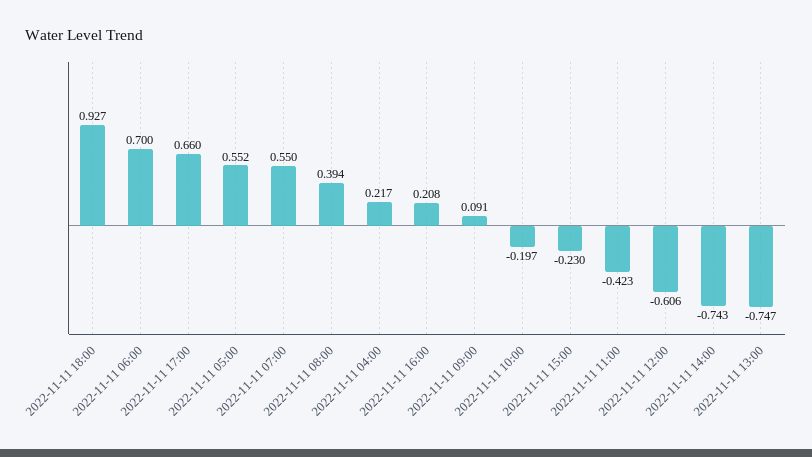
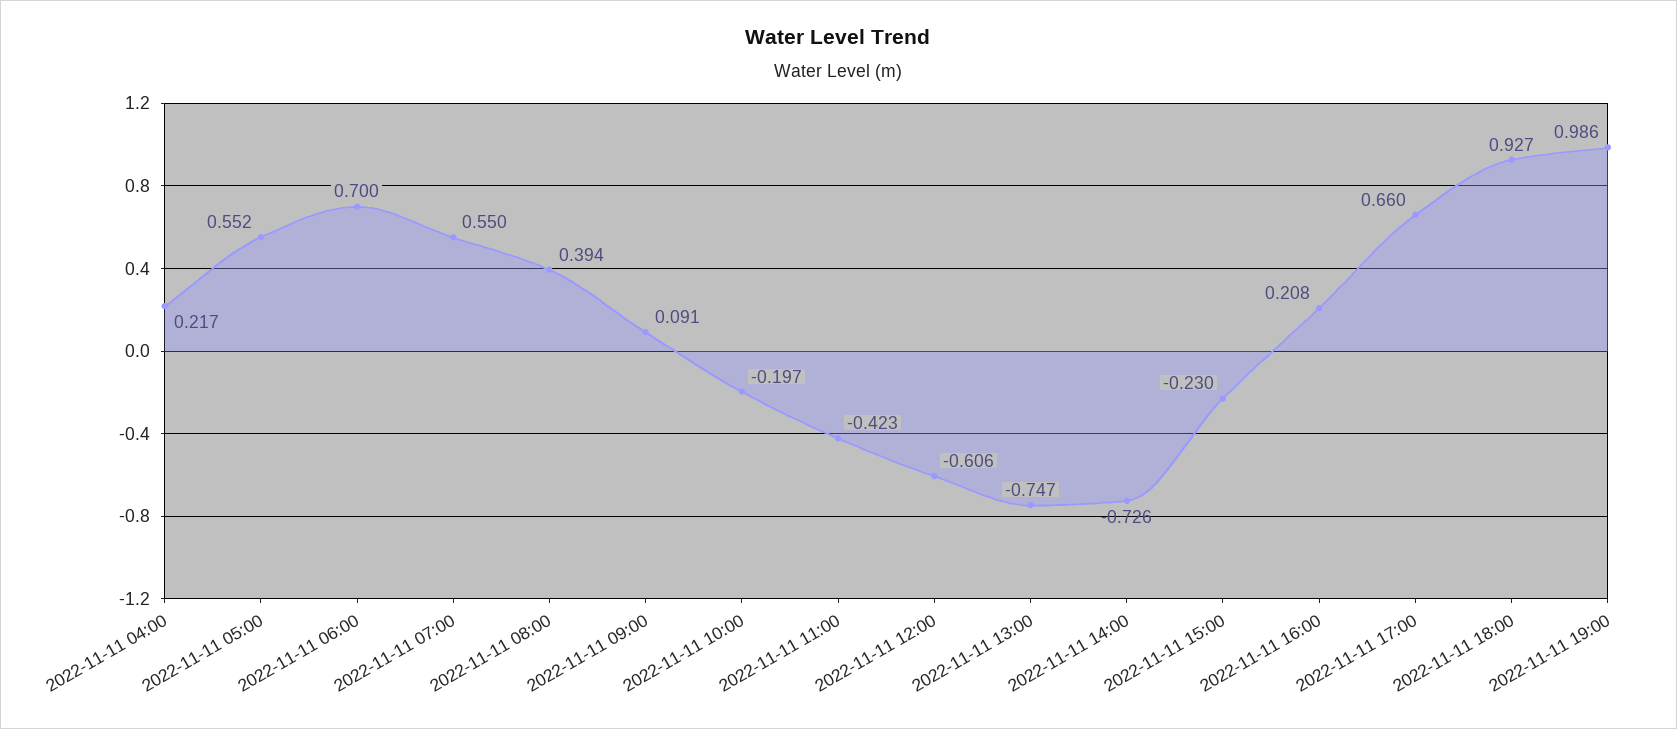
2022-11-11 14:00: -0.743 -> -0.726
2022-11-11 19:00: none -> 0.986

